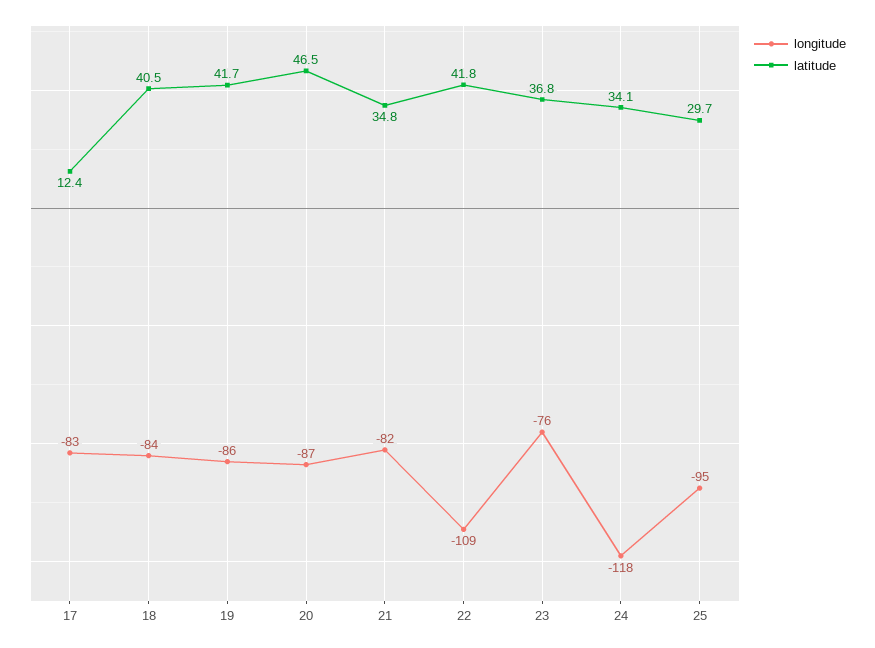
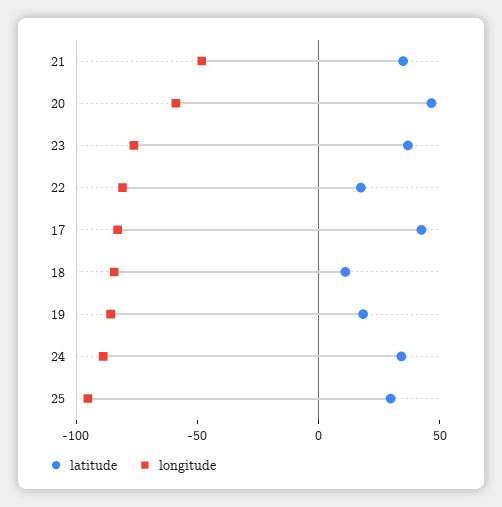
latitude, 17: 12.4 -> 40
latitude, 18: 40.5 -> 10
latitude, 19: 41.7 -> 20
longitude, 20: -87 -> -60
longitude, 21: -82 -> -50
longitude, 22: -109 -> -80
latitude, 22: 41.8 -> 20
longitude, 24: -118 -> -90

